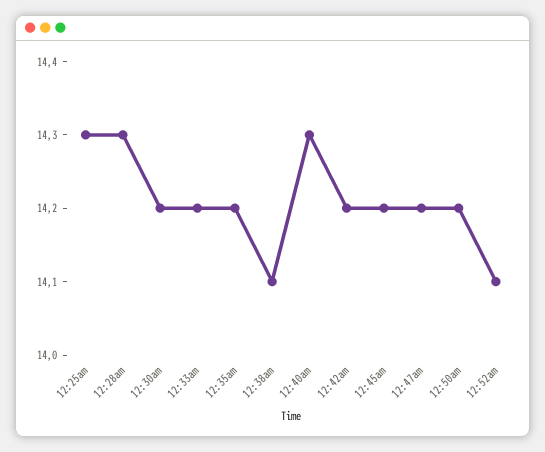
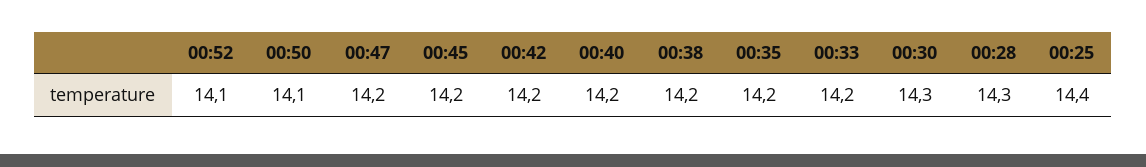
12:25am: 14.3 -> 14.4
12:30am: 14.2 -> 14.3
12:38am: 14.1 -> 14.2
12:40am: 14.3 -> 14.2
12:50am: 14.2 -> 14.1

